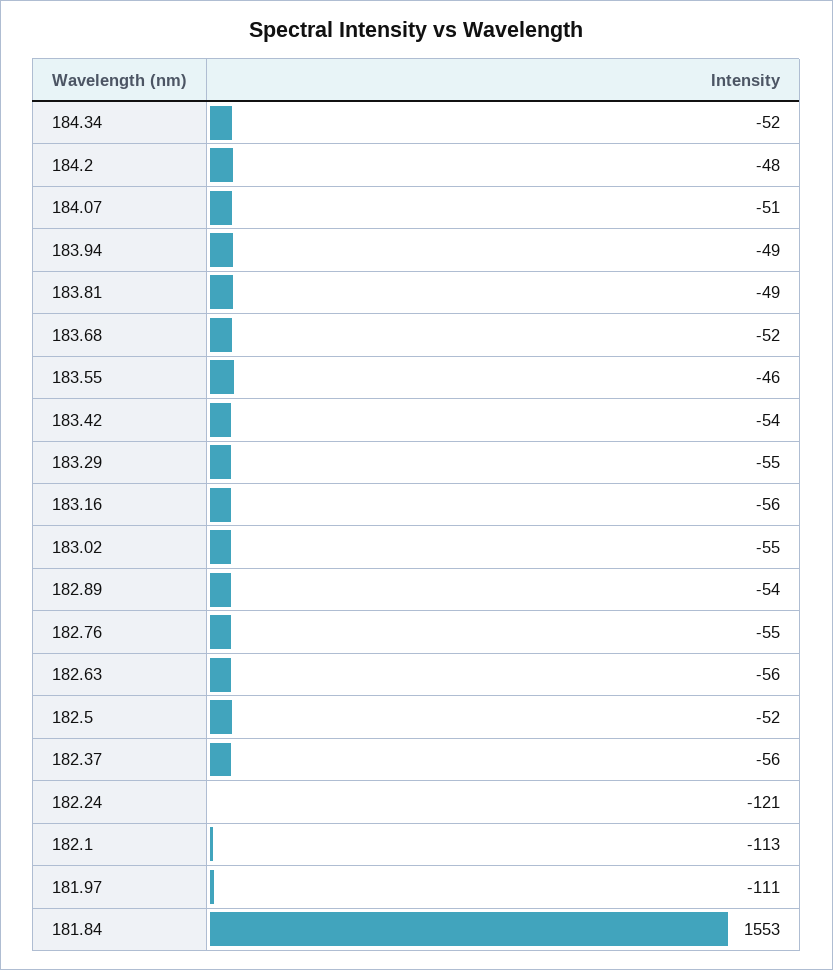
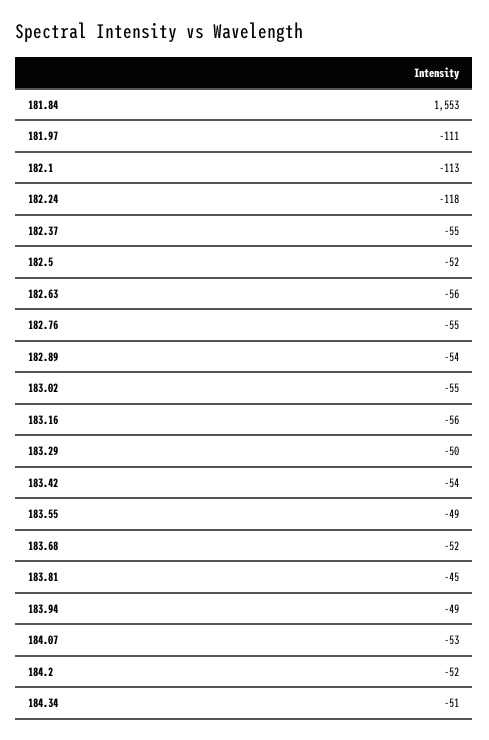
184.34: -52 -> -51
184.2: -48 -> -52
184.07: -51 -> -53
183.81: -49 -> -45
183.55: -46 -> -49
183.29: -55 -> -50
182.37: -56 -> -55
182.24: -121 -> -118

